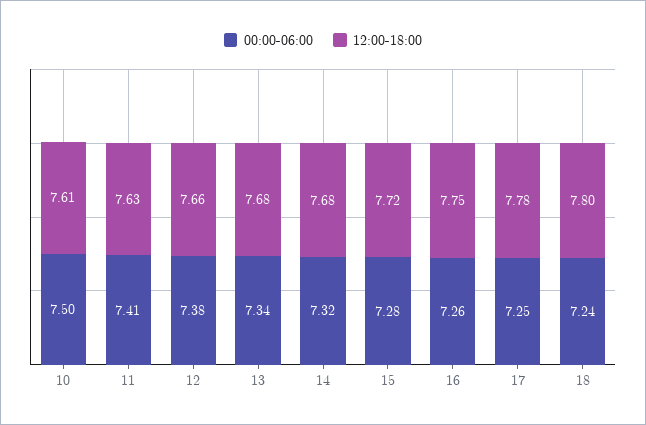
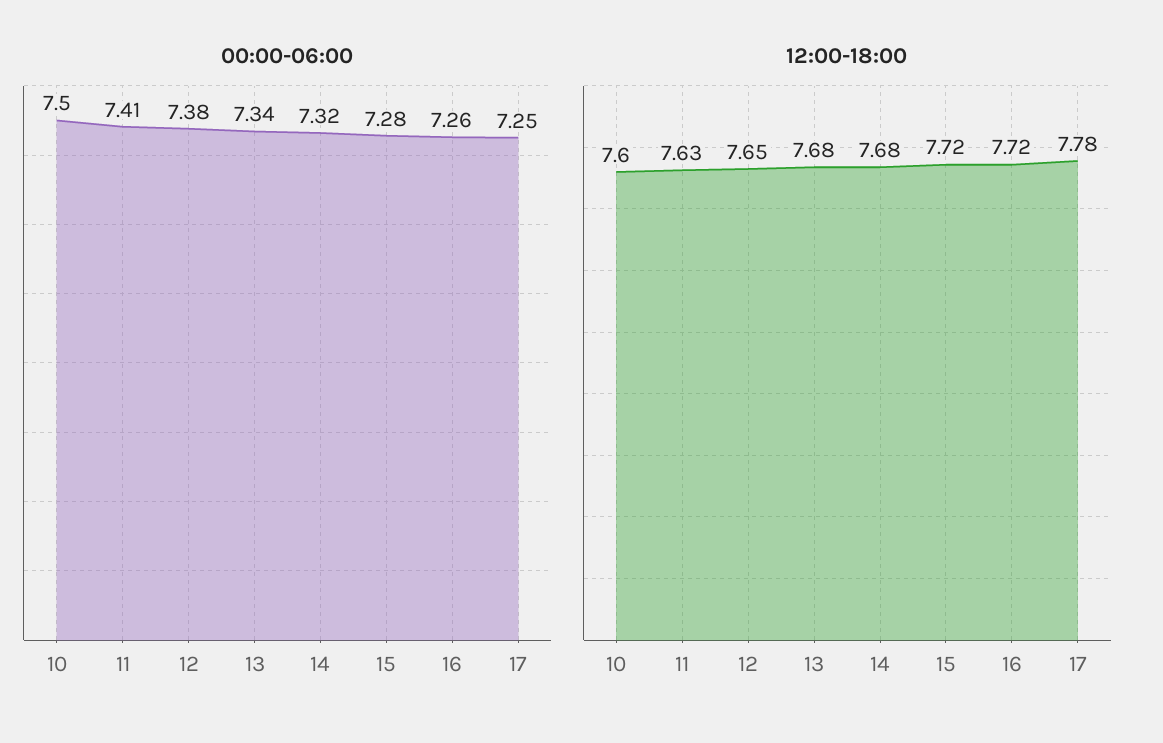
12:00-18:00, 10: 7.61 -> 7.6
12:00-18:00, 12: 7.66 -> 7.65
12:00-18:00, 16: 7.75 -> 7.72
00:00-06:00, 18: 7.24 -> none
12:00-18:00, 18: 7.8 -> none

